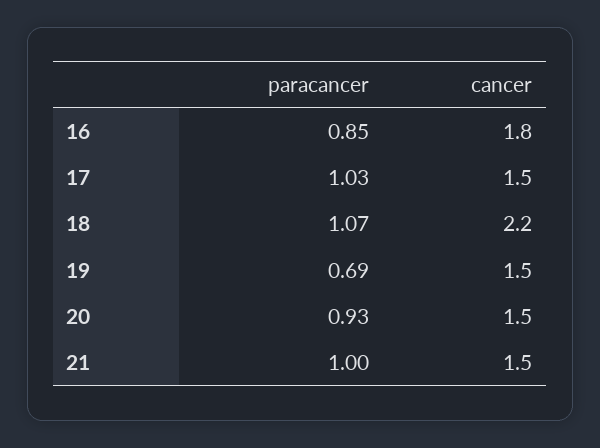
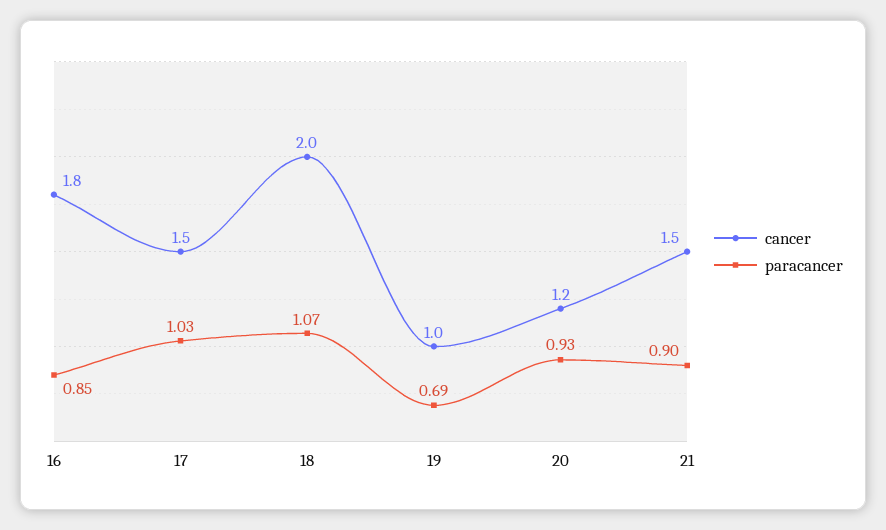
cancer, 18: 2.2 -> 2
cancer, 19: 1.5 -> 1
cancer, 20: 1.5 -> 1.2
paracancer, 21: 1 -> 0.9

